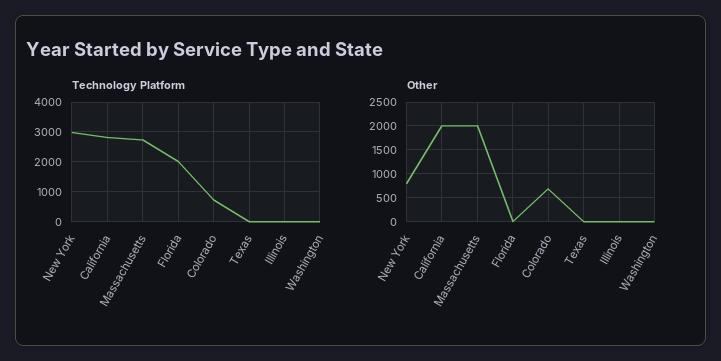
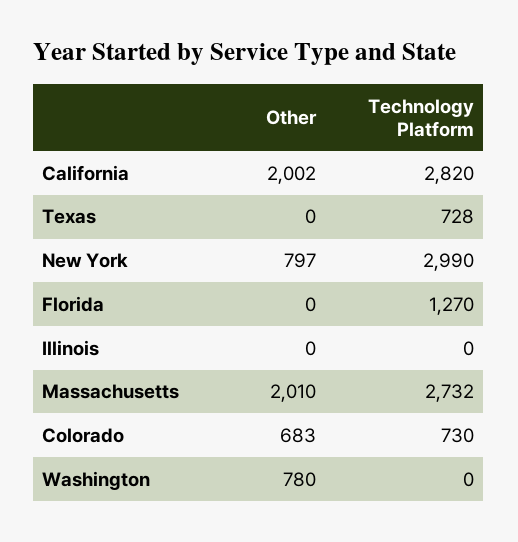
Technology Platform, Florida: 2000 -> 1270
Technology Platform, Texas: 0 -> 728
Other, Washington: 0 -> 780

